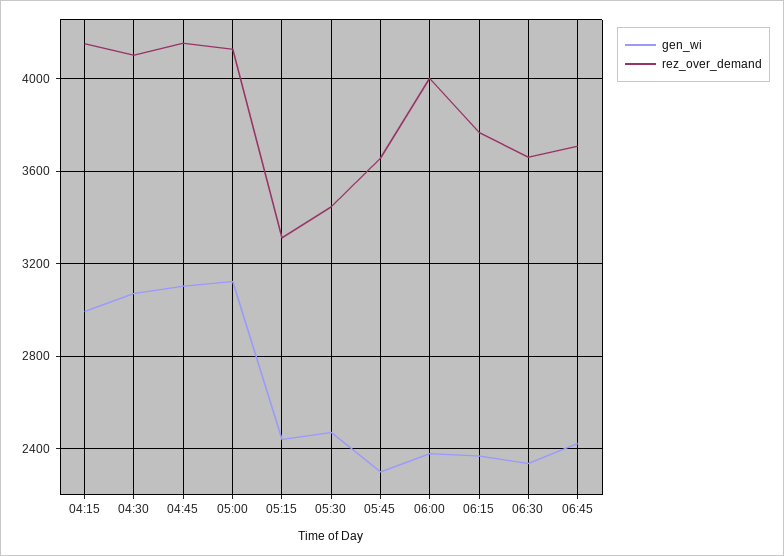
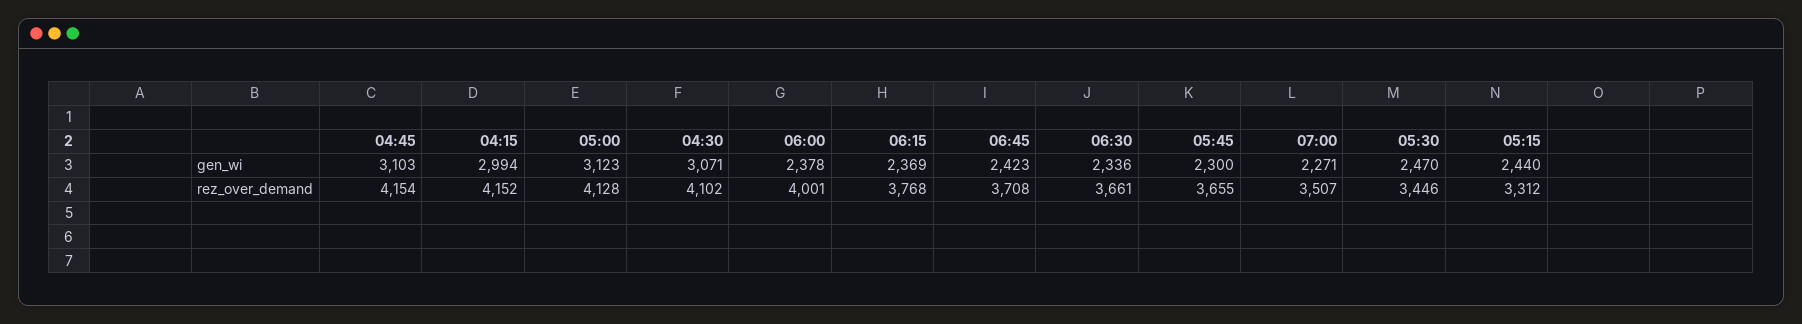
gen_wi, 07:00: none -> 2271
rez_over_demand, 07:00: none -> 3507

